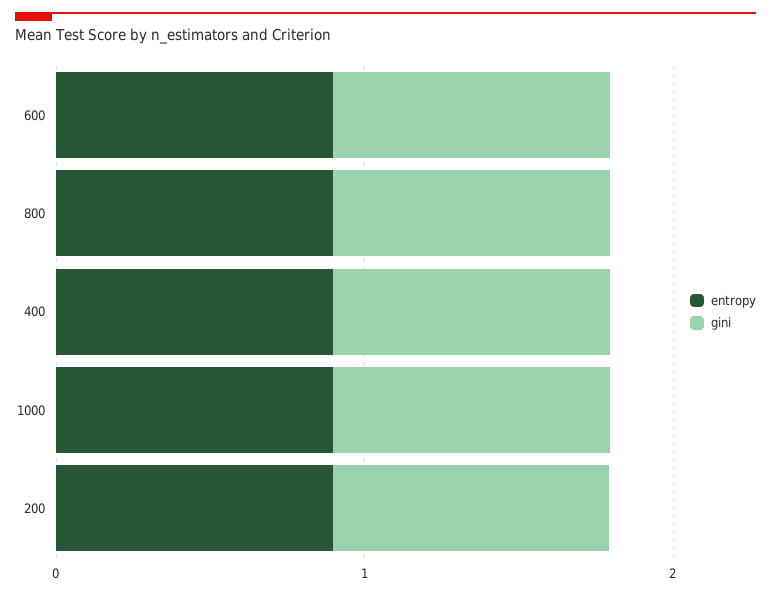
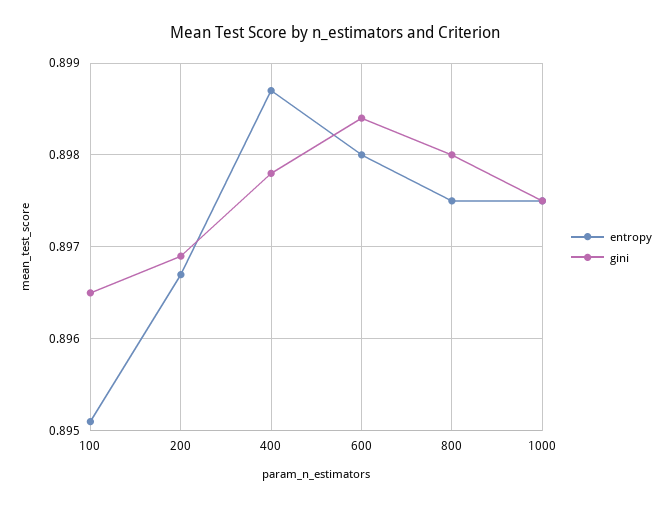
entropy, 100: none -> 0.8951
gini, 100: none -> 0.8965

